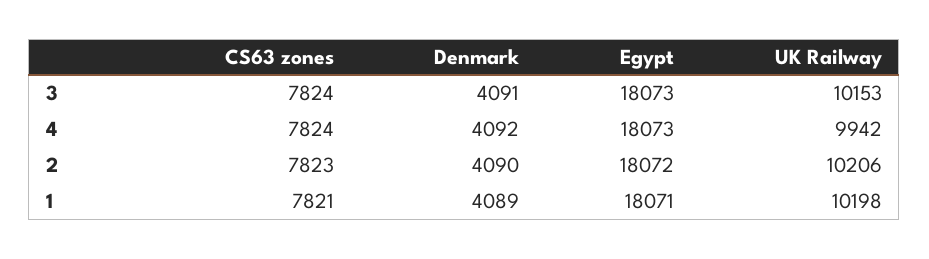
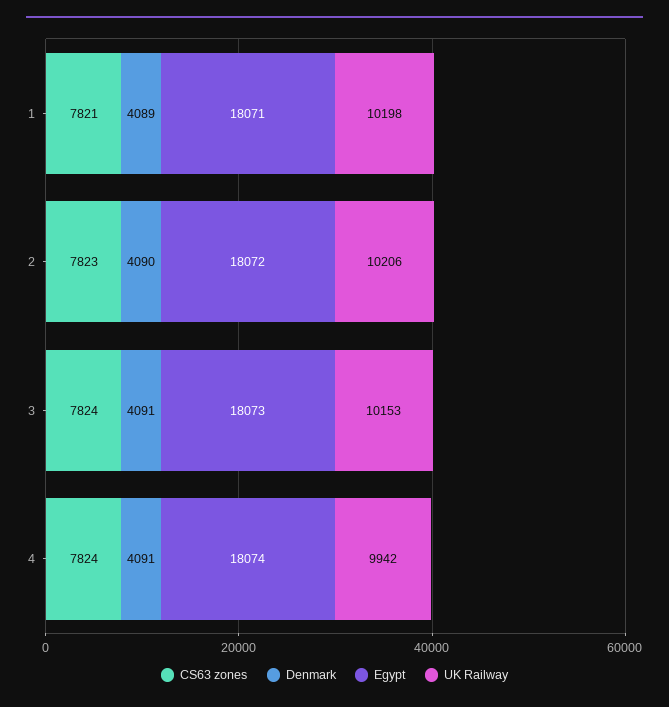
Denmark, 4: 4092 -> 4091
Egypt, 4: 18073 -> 18074

